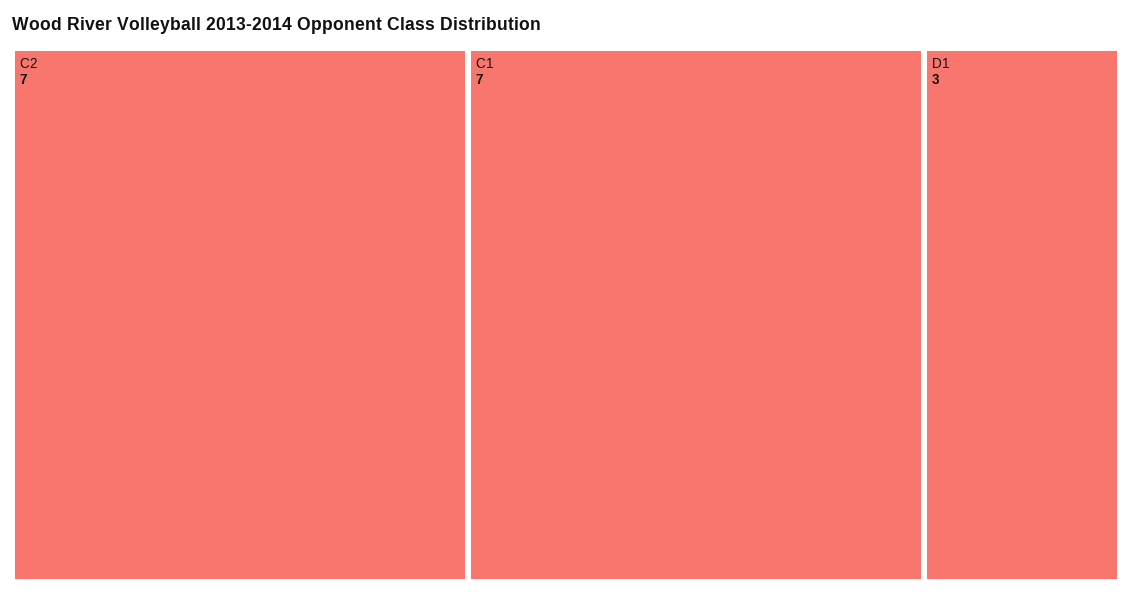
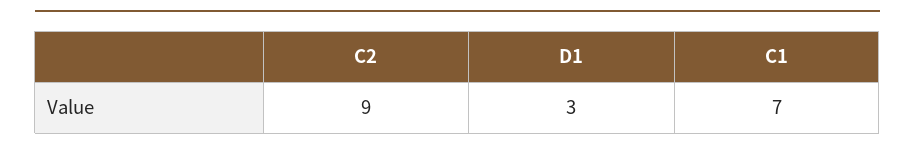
C2: 7 -> 9

